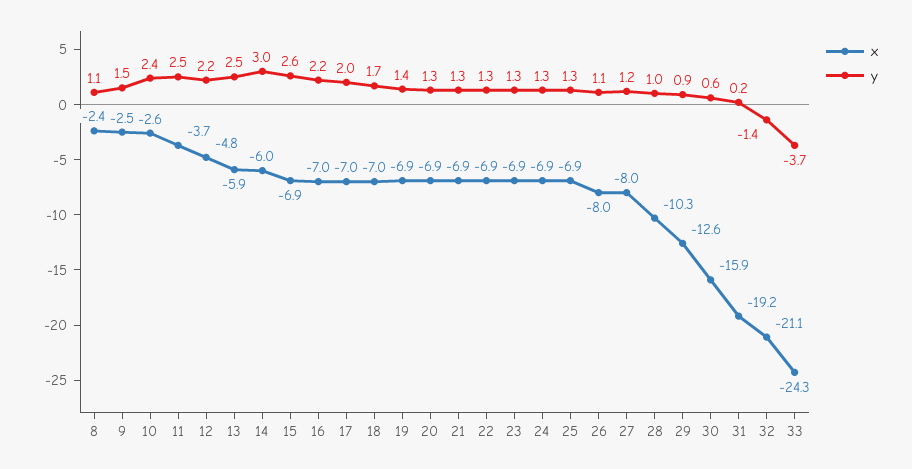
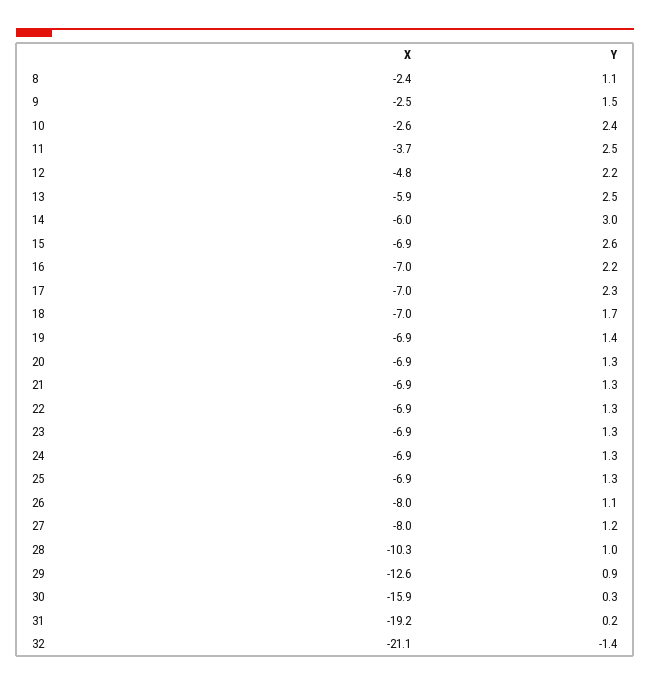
y, 17: 2 -> 2.3
y, 30: 0.6 -> 0.3
x, 33: -24.3 -> none
y, 33: -3.7 -> none

